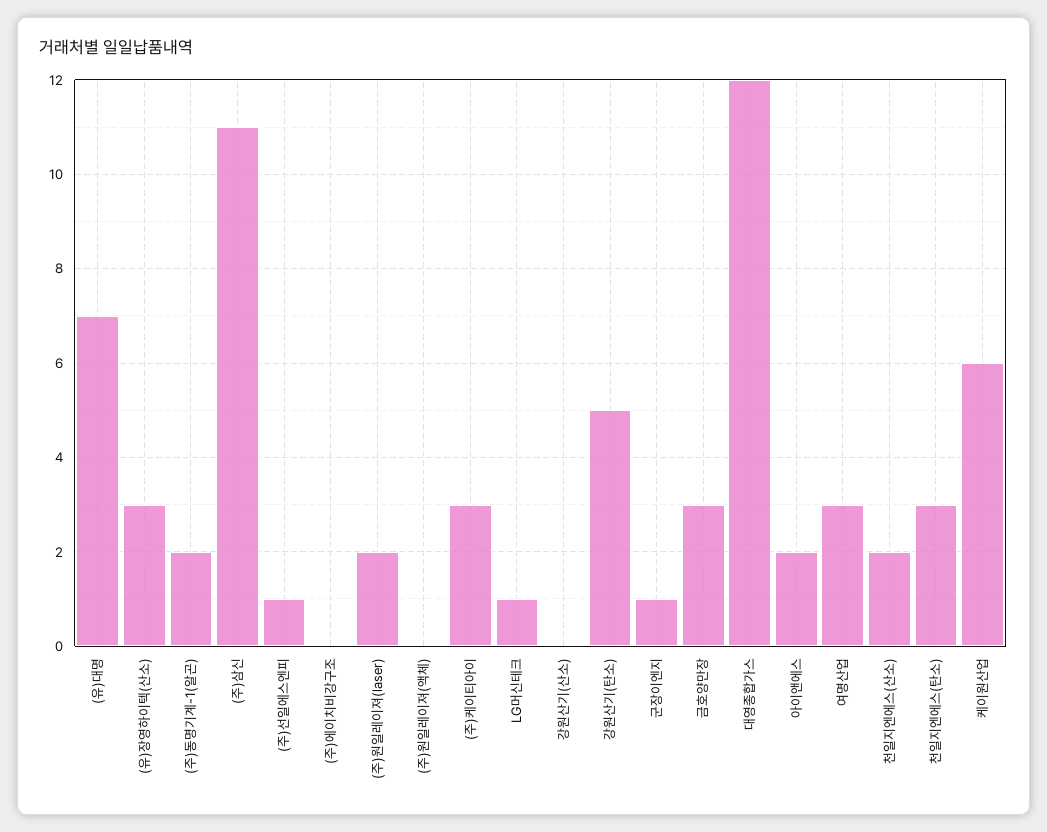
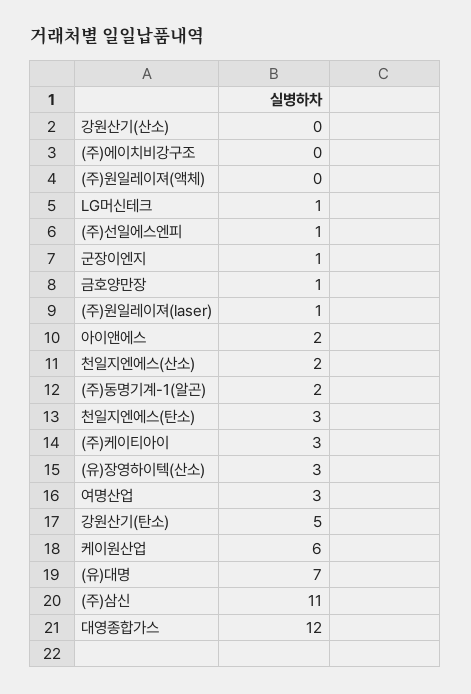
(주)원일레이져(laser): 2 -> 1
금호양만장: 3 -> 1

